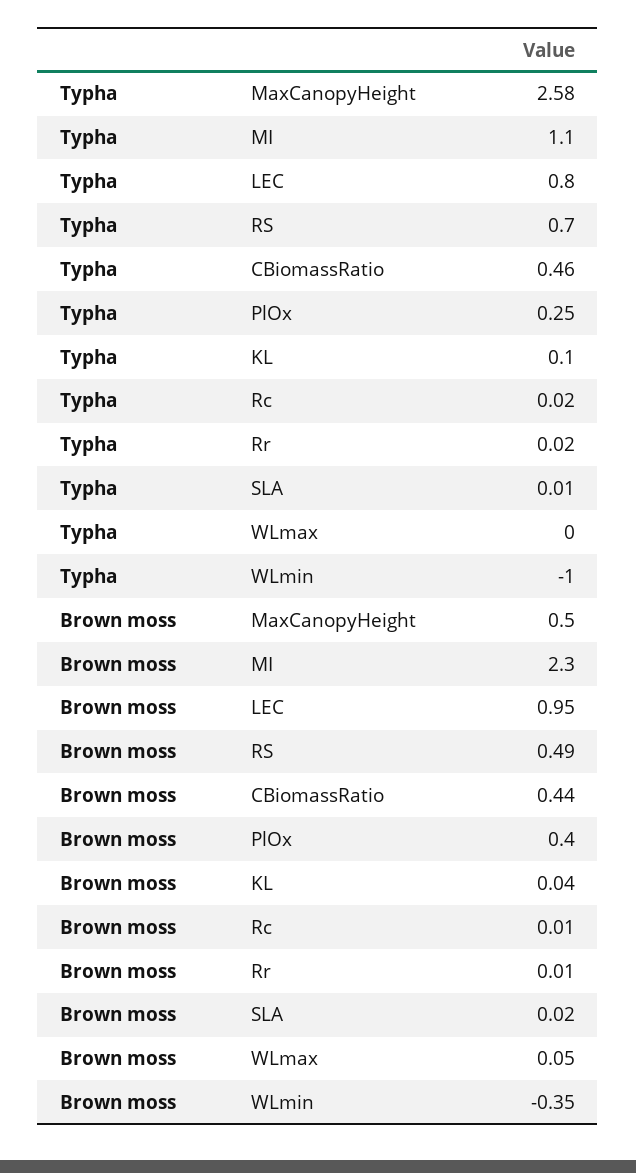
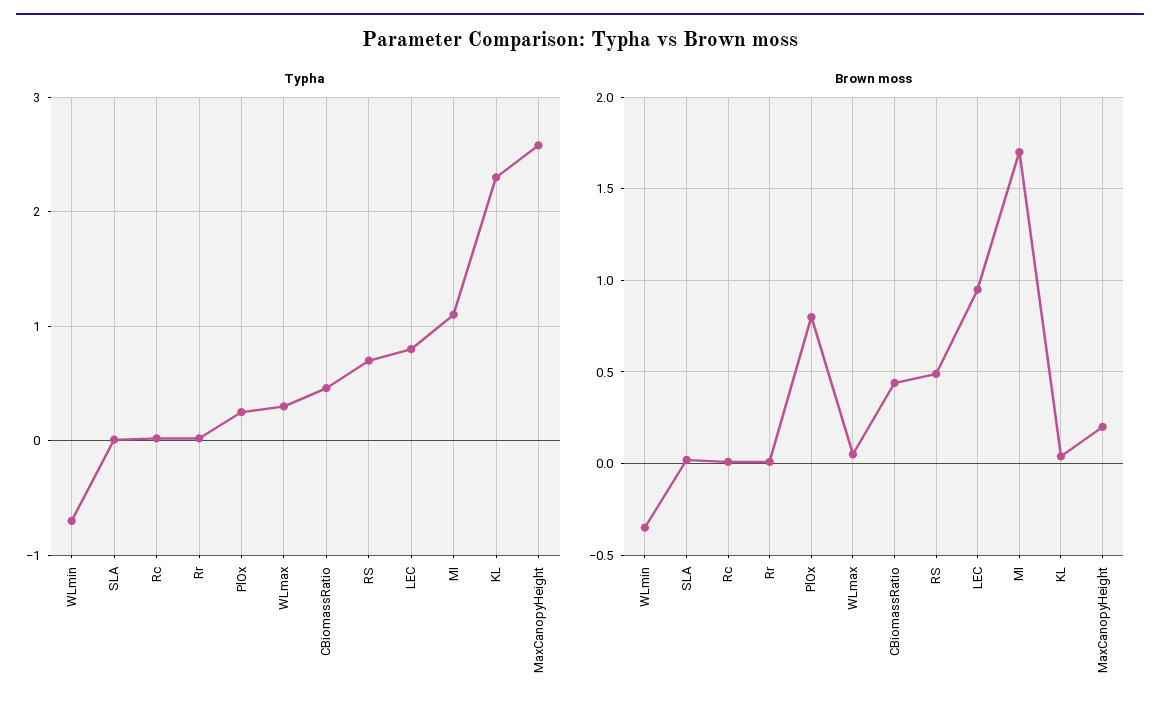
Typha, KL: 0.1 -> 2.3
Typha, WLmax: 0 -> 0.3
Typha, WLmin: -1 -> -0.7
Brown moss, MaxCanopyHeight: 0.5 -> 0.2
Brown moss, MI: 2.3 -> 1.7
Brown moss, PlOx: 0.4 -> 0.8

